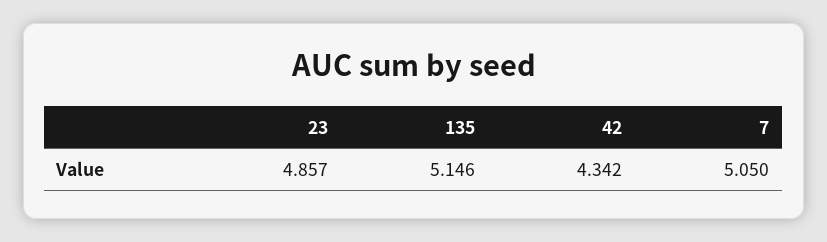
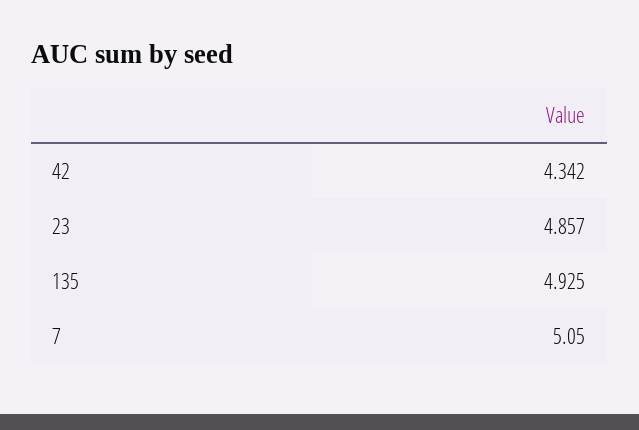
135: 5.146 -> 4.925

